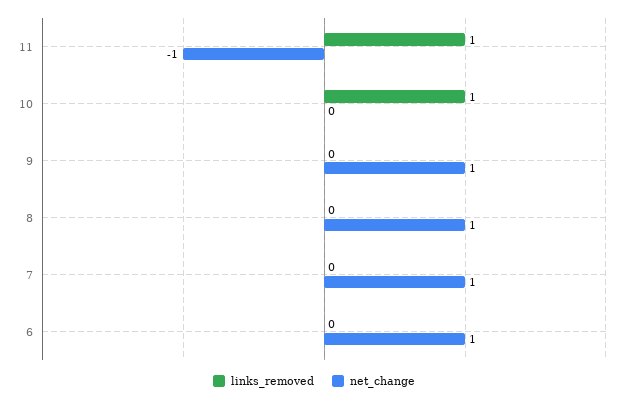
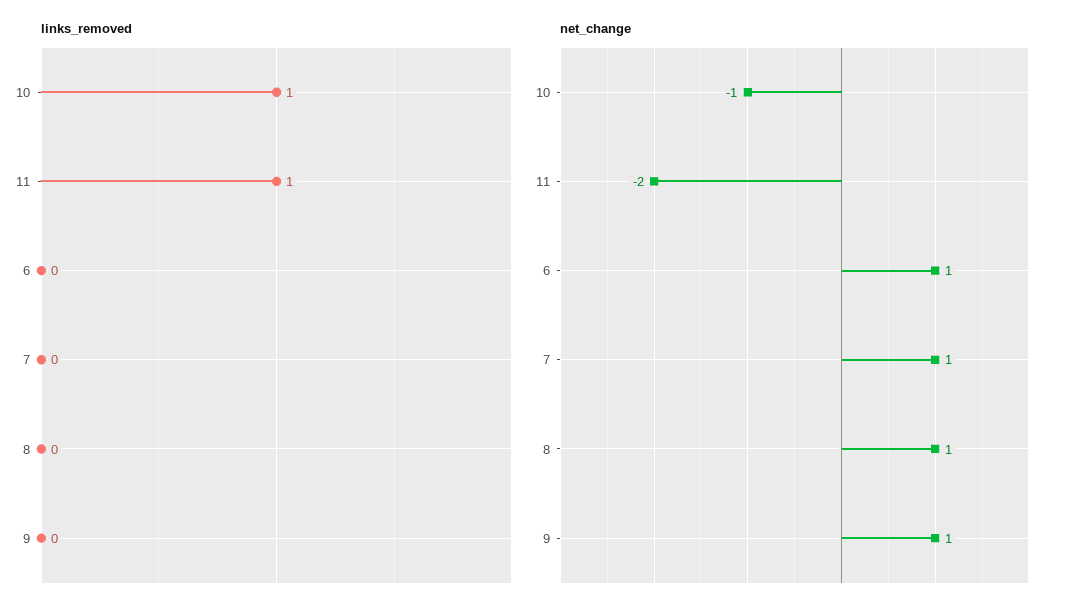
net_change, 11: -1 -> -2
net_change, 10: 0 -> -1

